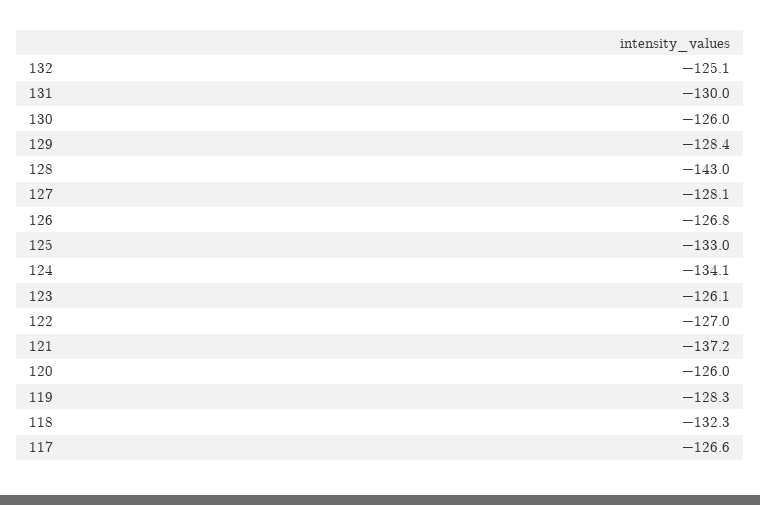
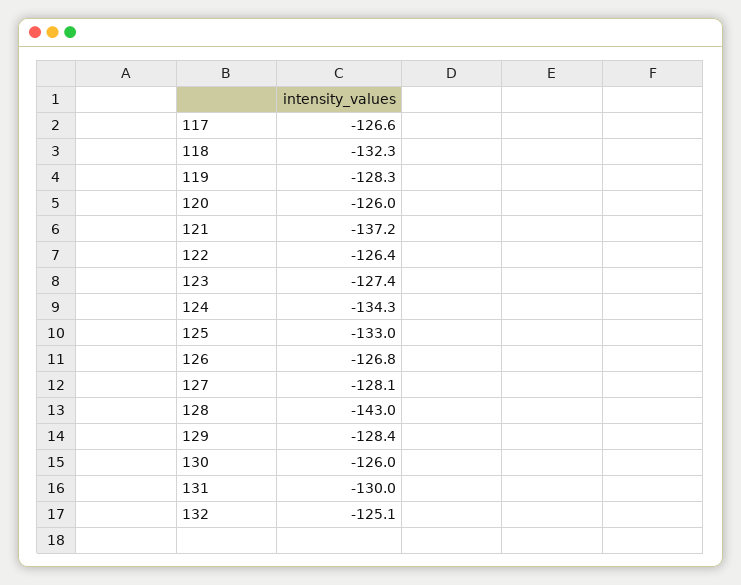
124: -134.1 -> -134.3
123: -126.1 -> -127.4
122: -127 -> -126.4

